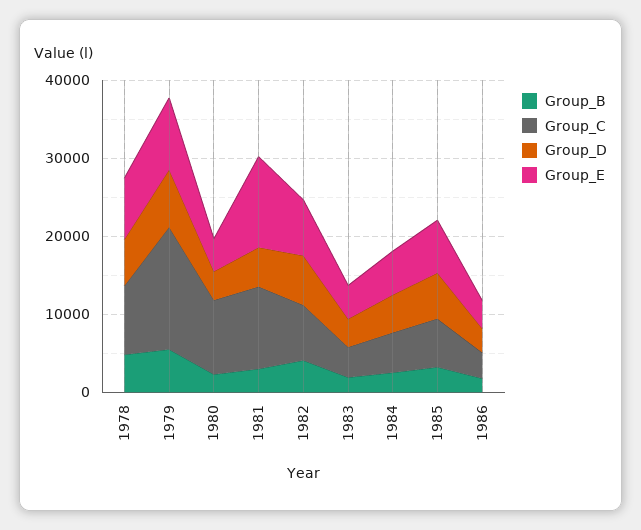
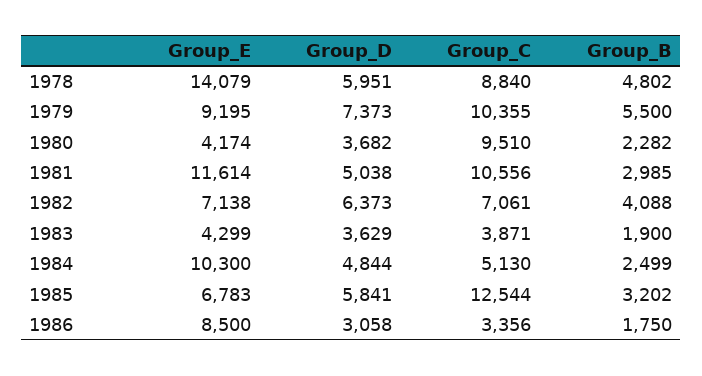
Group_E, 1978: 8000 -> 14079
Group_C, 1979: 16000 -> 10355
Group_E, 1984: 6000 -> 10300
Group_C, 1985: 6000 -> 12544
Group_E, 1986: 4000 -> 8500

